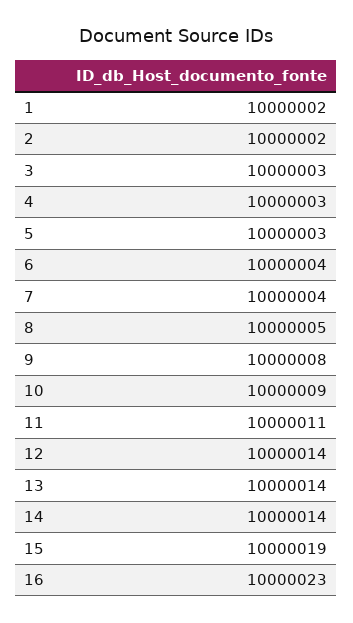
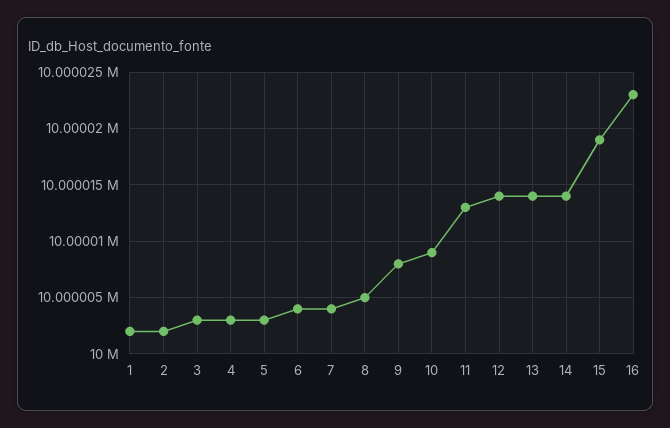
11: 10000011 -> 10000013

